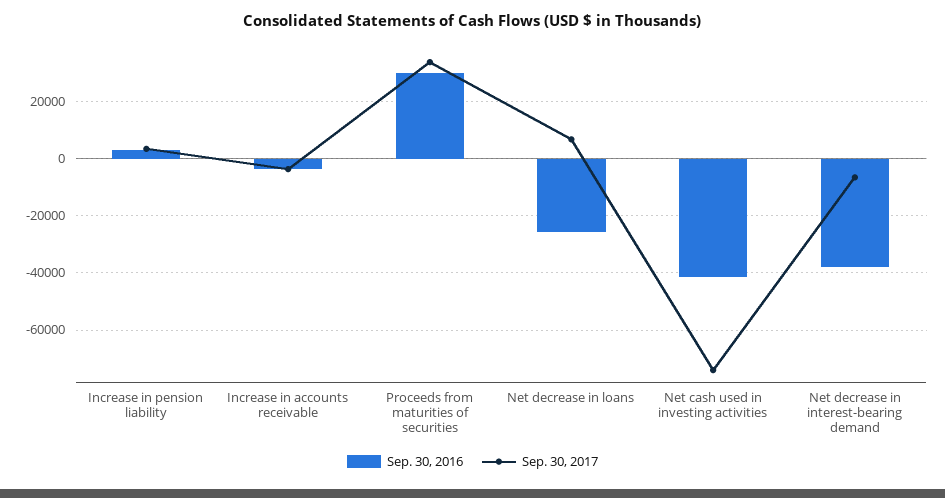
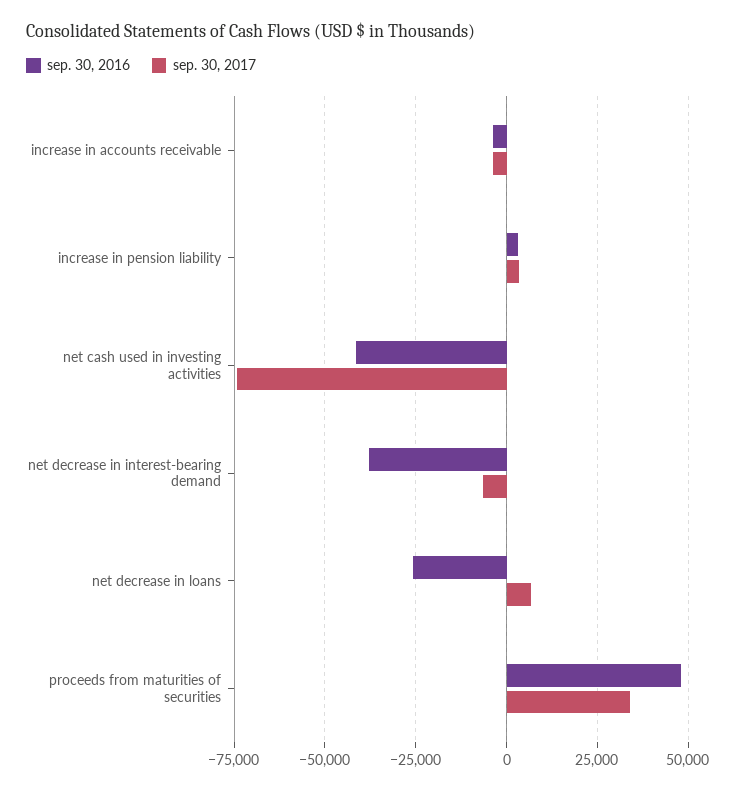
Sep. 30, 2016, Proceeds from maturities of securities: 30000 -> 47500

